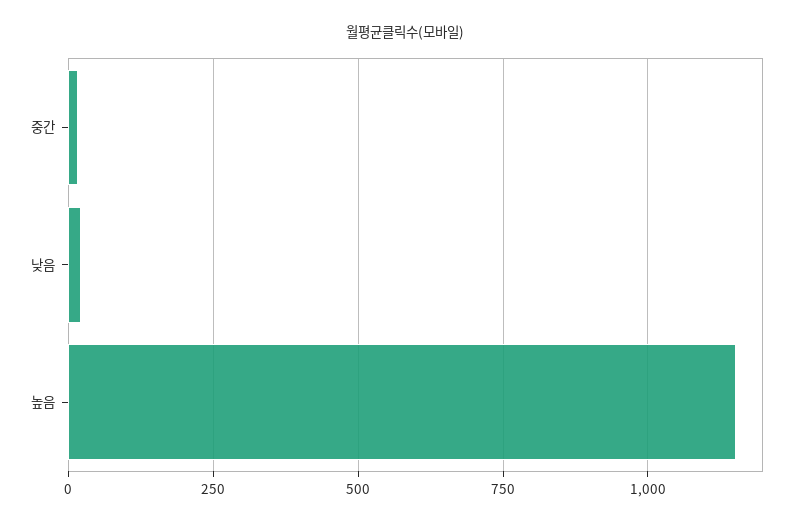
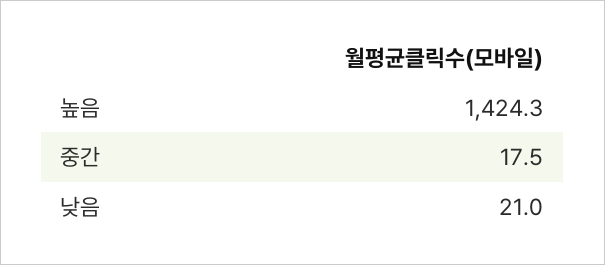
높음: 1150 -> 1424.3

